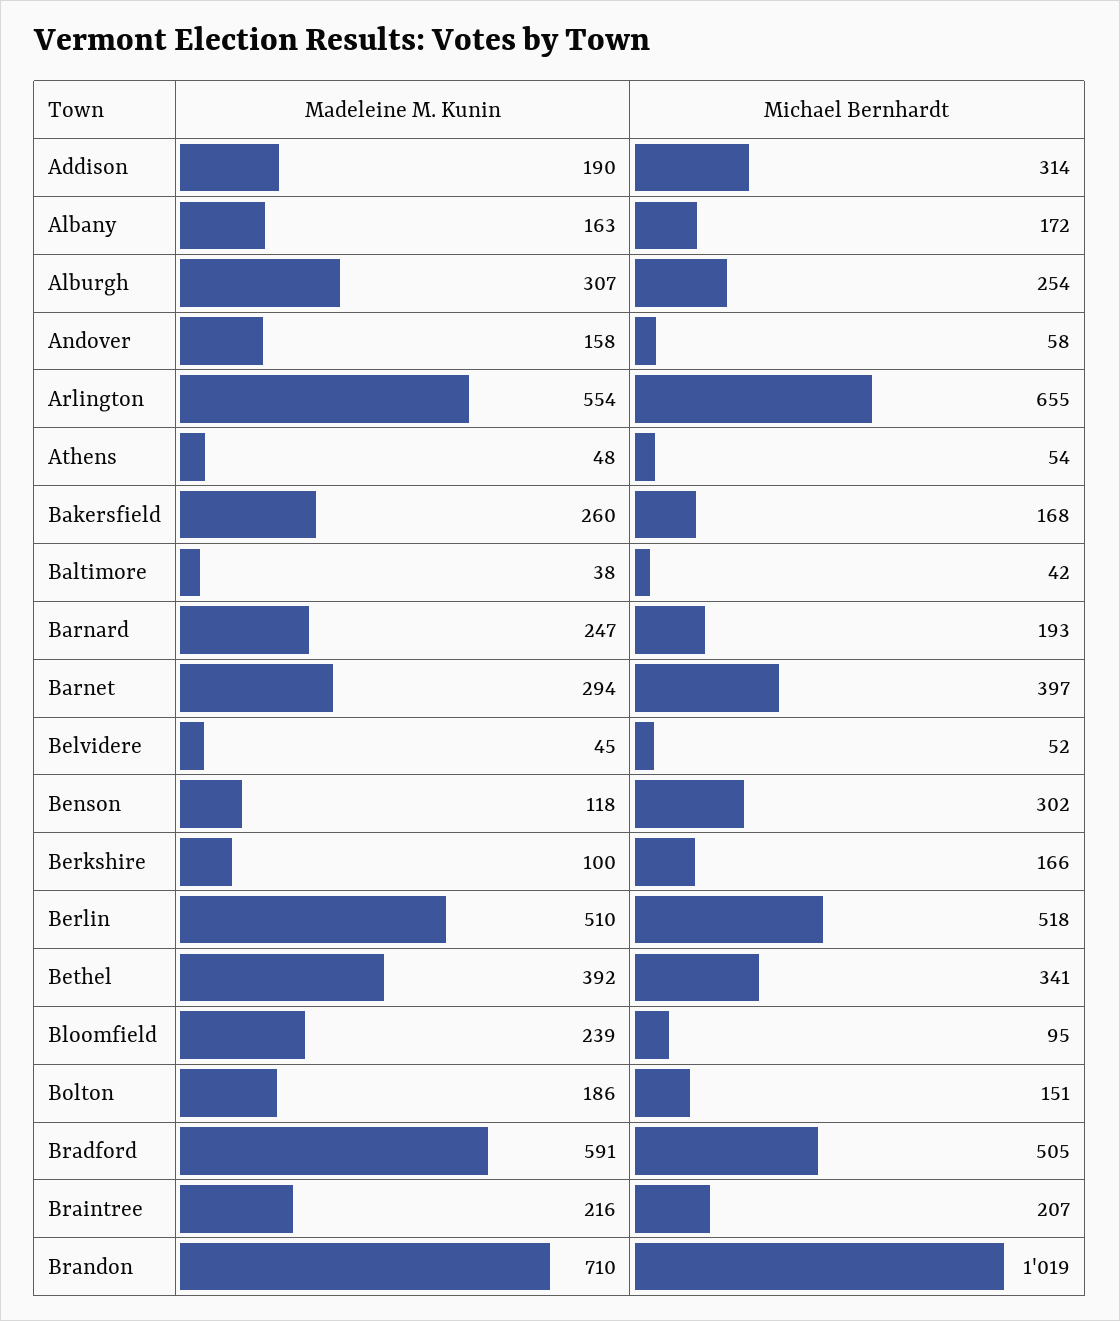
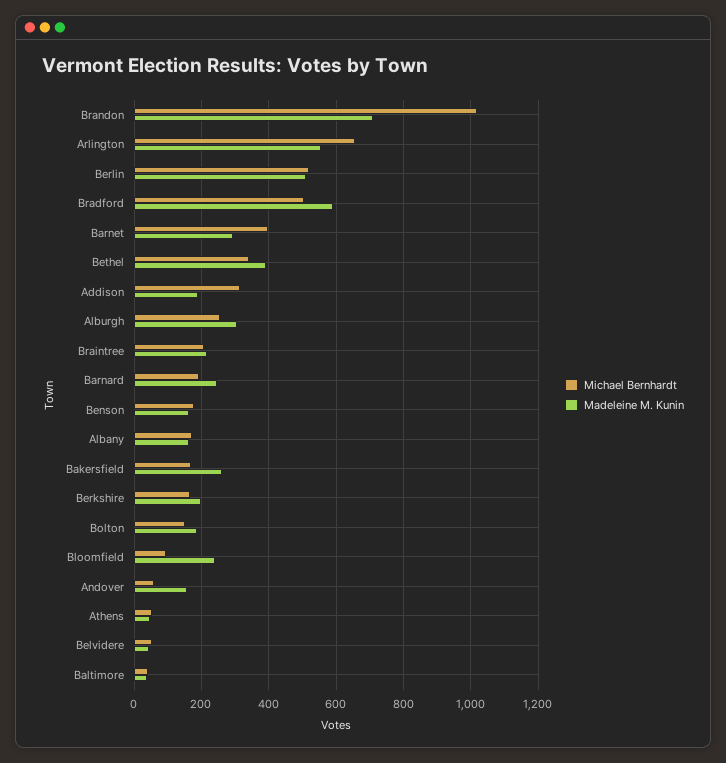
Madeleine M. Kunin, Benson: 118 -> 160
Michael Bernhardt, Benson: 302 -> 180
Madeleine M. Kunin, Berkshire: 100 -> 200

